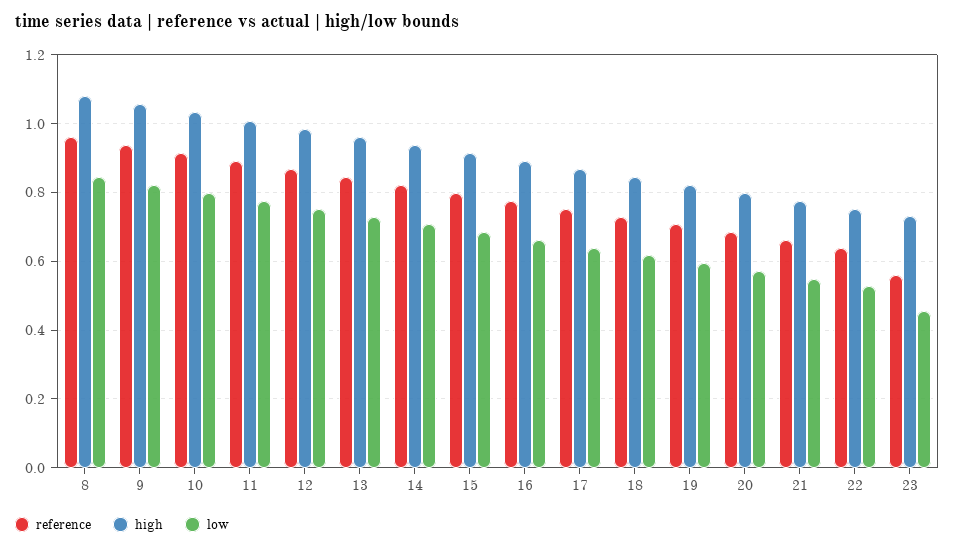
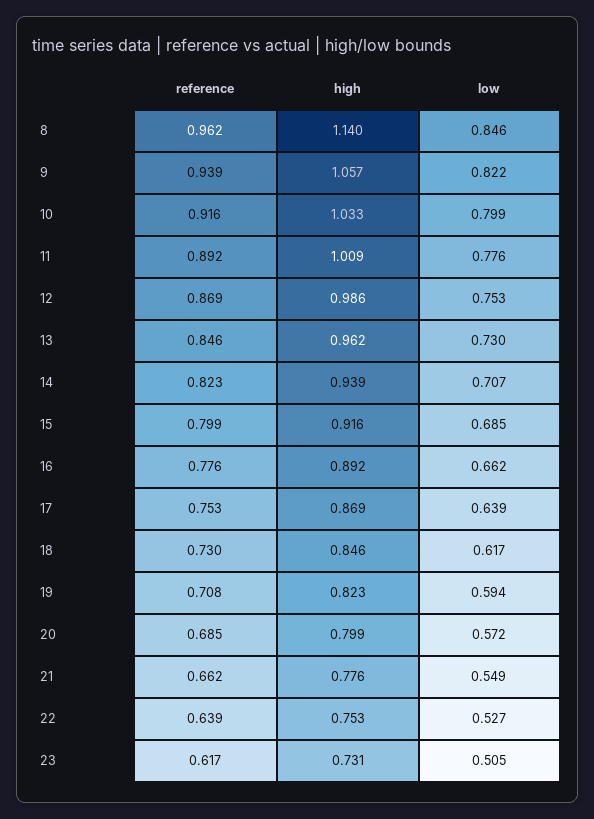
high, 8: 1.08 -> 1.14
reference, 23: 0.56 -> 0.617
low, 23: 0.46 -> 0.505

